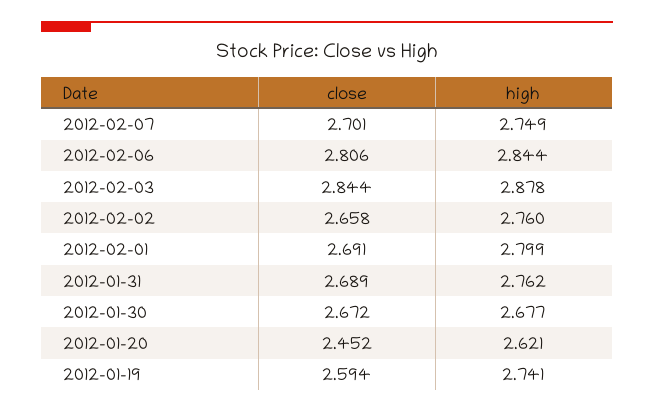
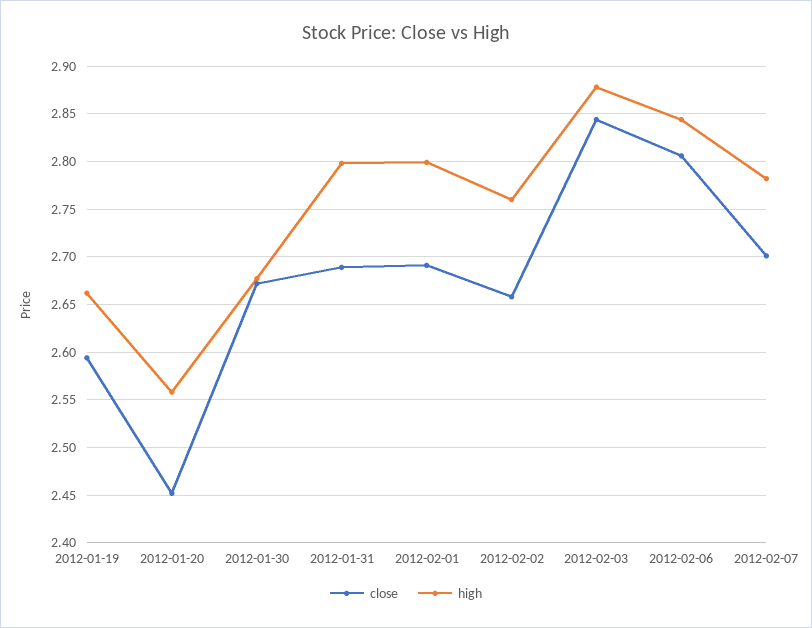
high, 2012-02-07: 2.749 -> 2.78
high, 2012-01-31: 2.762 -> 2.8
high, 2012-01-20: 2.621 -> 2.56
high, 2012-01-19: 2.741 -> 2.66

